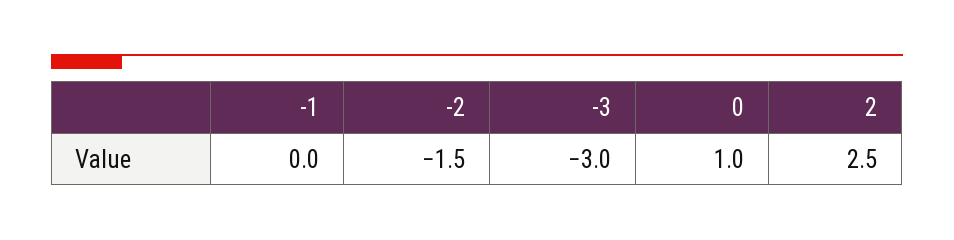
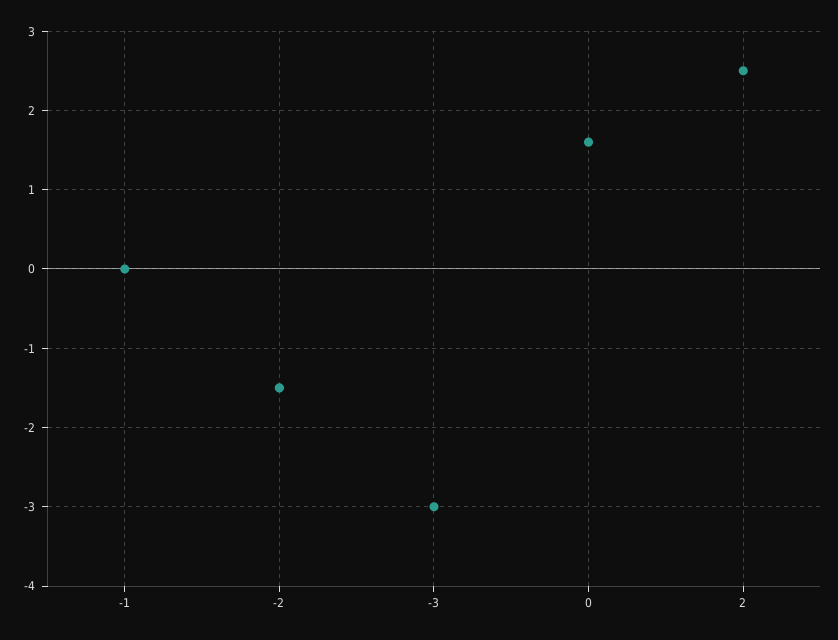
0: 1 -> 1.6

